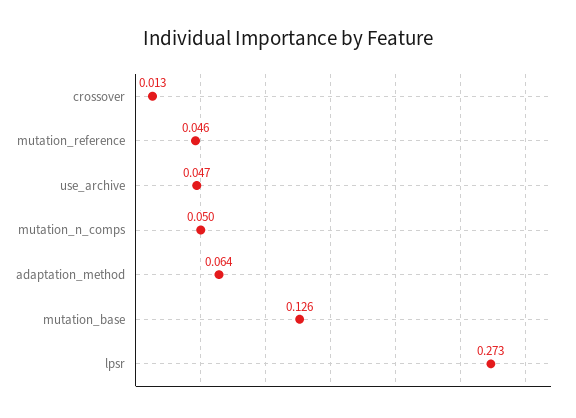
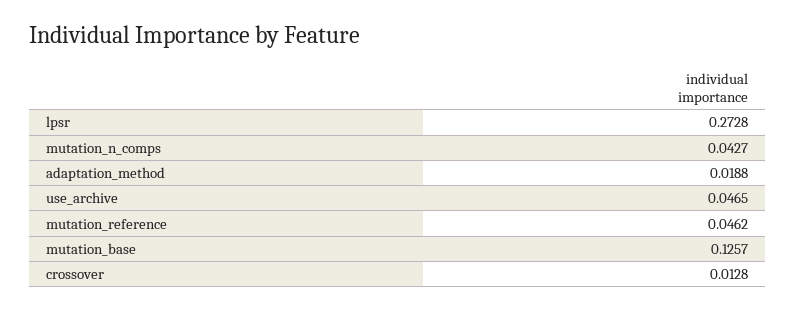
mutation_n_comps: 0.05 -> 0.0427
adaptation_method: 0.064 -> 0.0188

